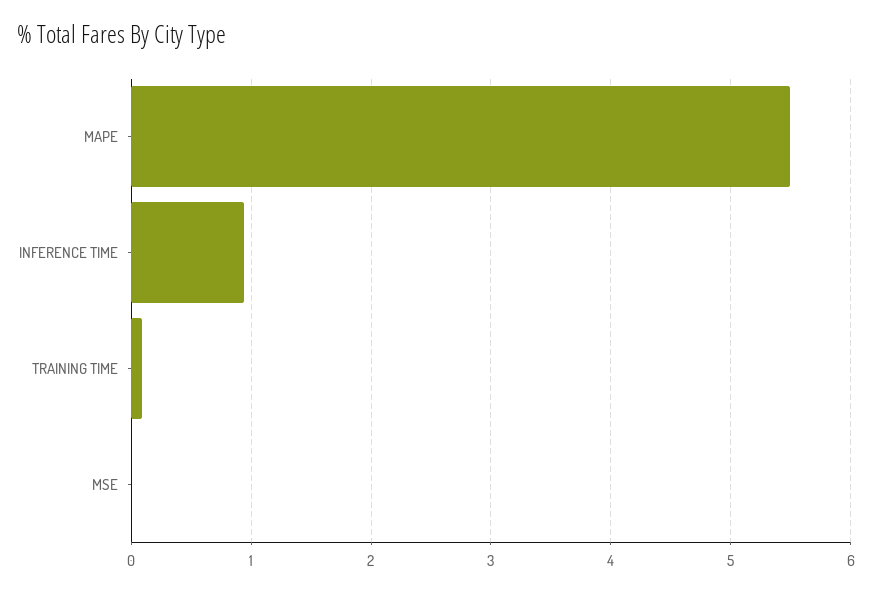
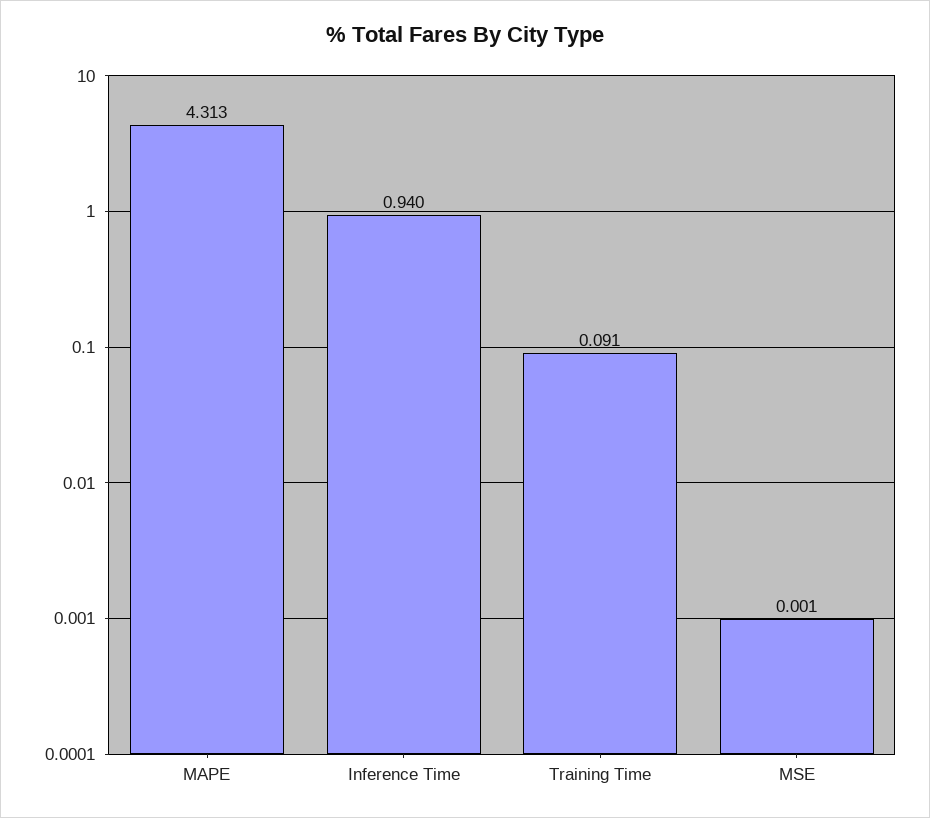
MAPE: 5.5 -> 4.313

